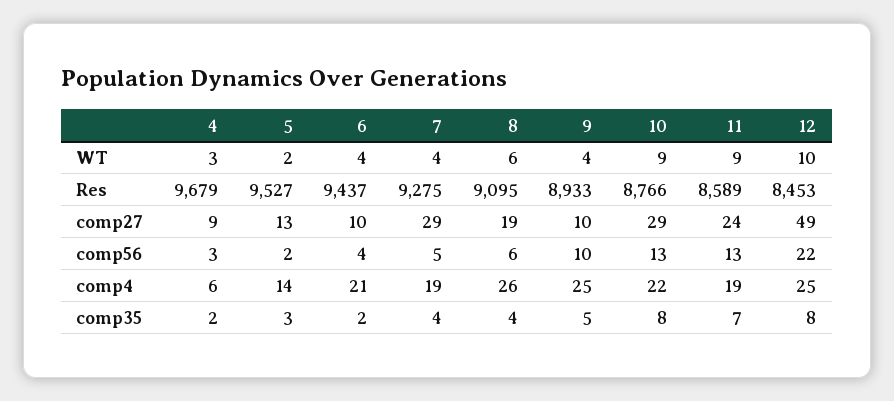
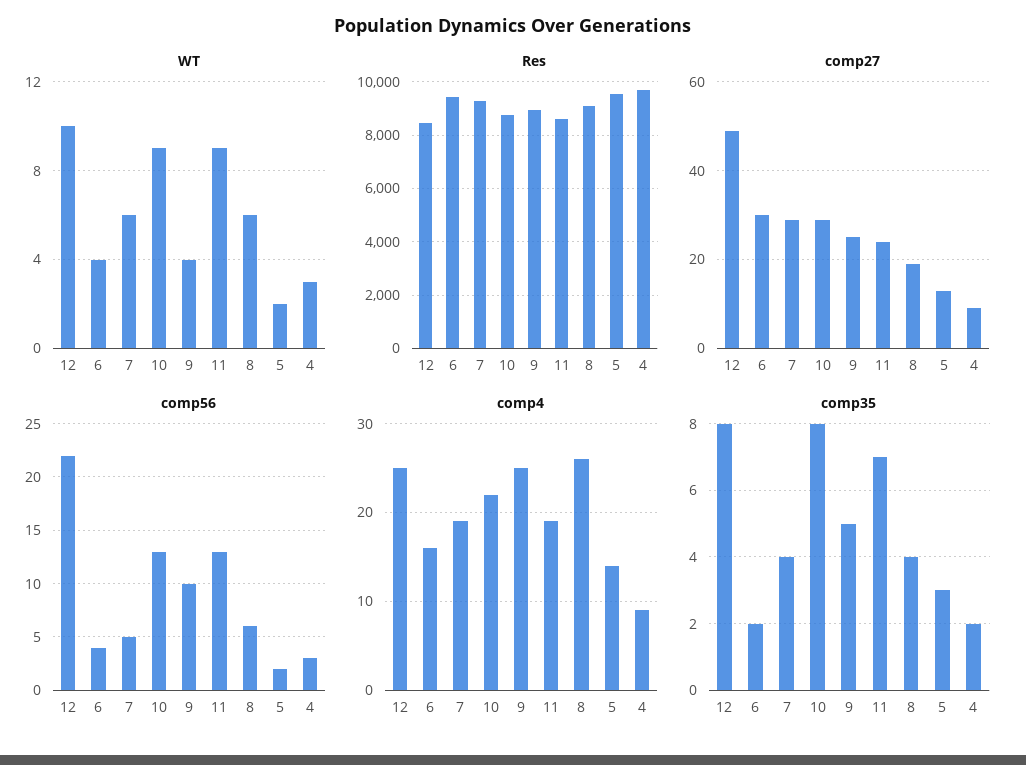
WT, 7: 4 -> 6
comp27, 6: 10 -> 30
comp27, 9: 10 -> 25
comp4, 4: 6 -> 9
comp4, 6: 21 -> 16

